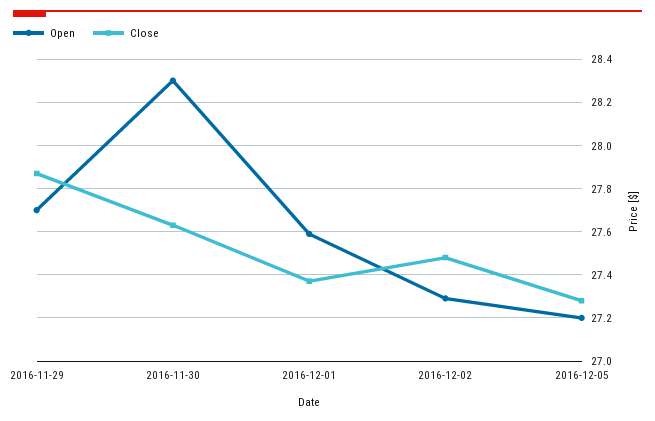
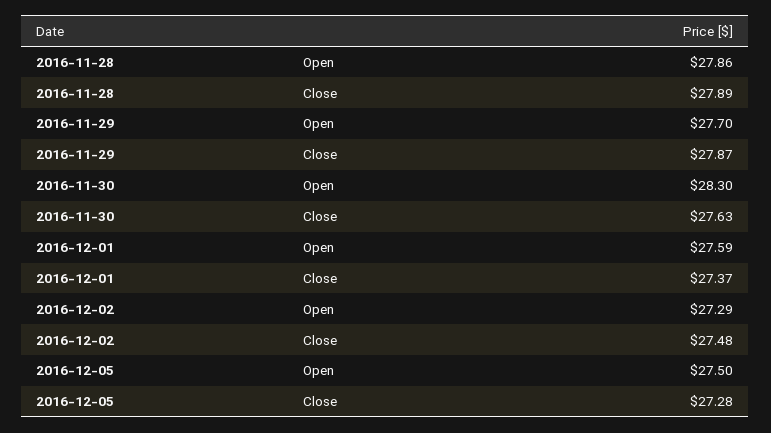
Open, 2016-12-05: 27.2 -> 27.5
Open, 2016-11-28: none -> 27.86
Close, 2016-11-28: none -> 27.89

